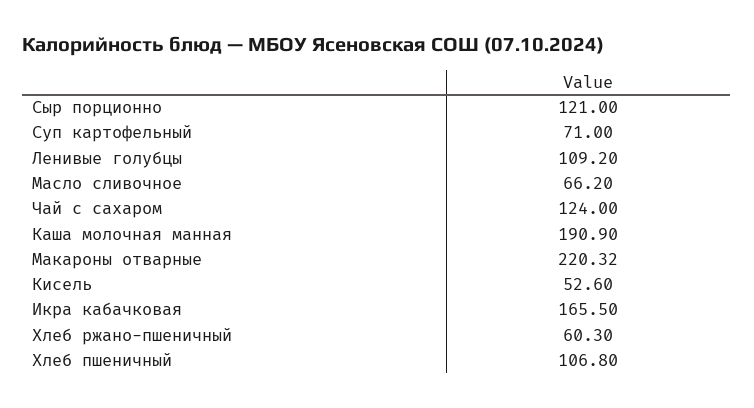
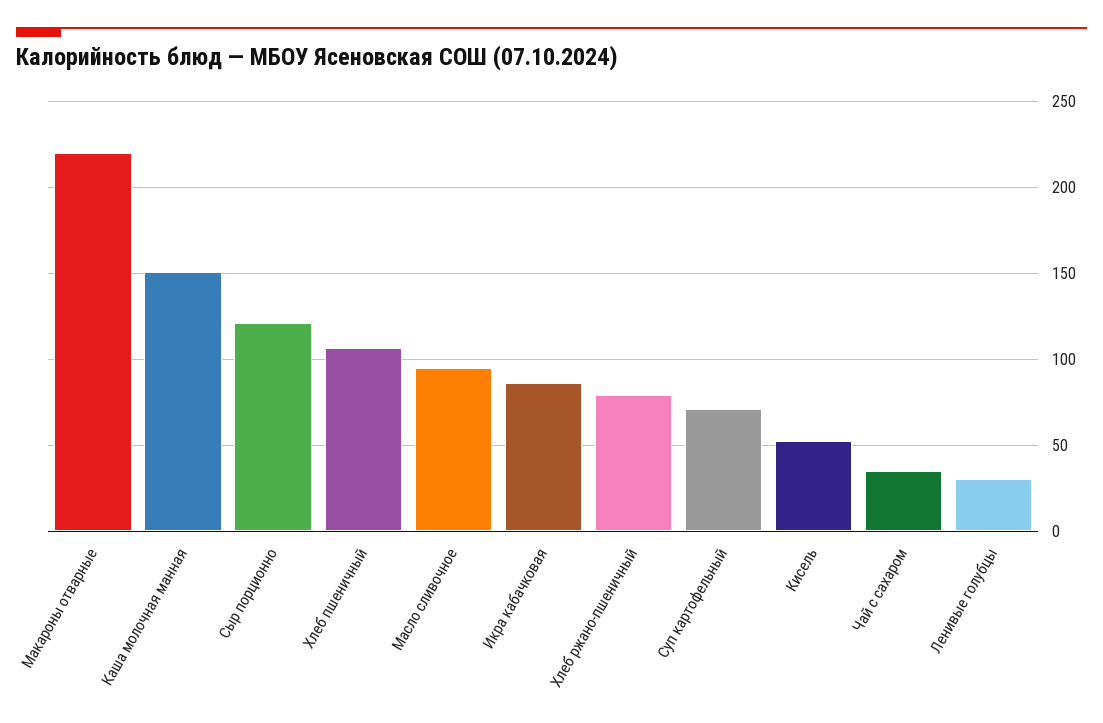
Ленивые голубцы: 109.2 -> 30
Масло сливочное: 66.2 -> 95
Чай с сахаром: 124 -> 35
Каша молочная манная: 190.9 -> 150
Икра кабачковая: 165.5 -> 85
Хлеб ржано-пшеничный: 60.3 -> 80

